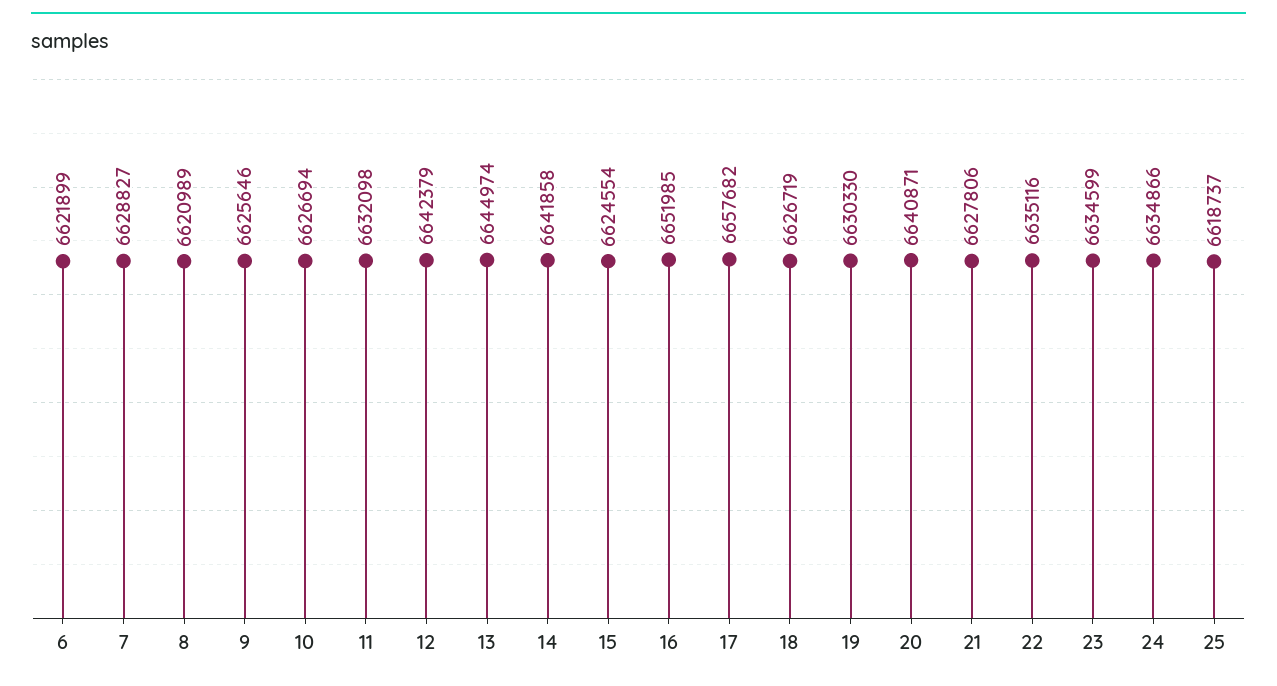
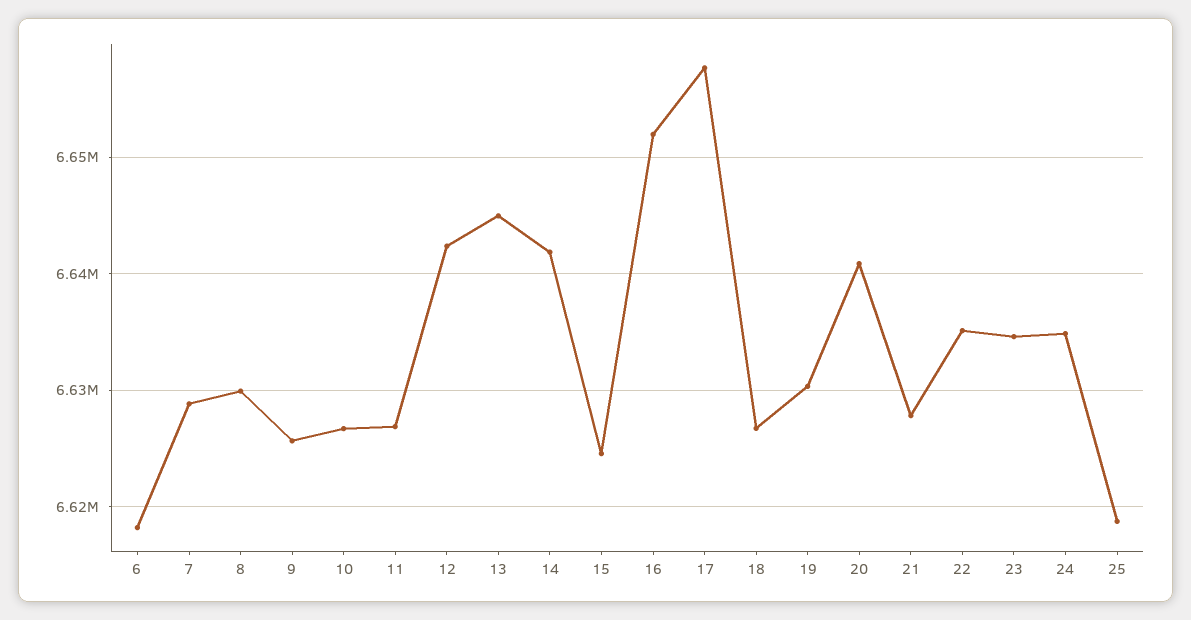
6: 6621899 -> 6618000
8: 6620989 -> 6630000
11: 6632098 -> 6627000

